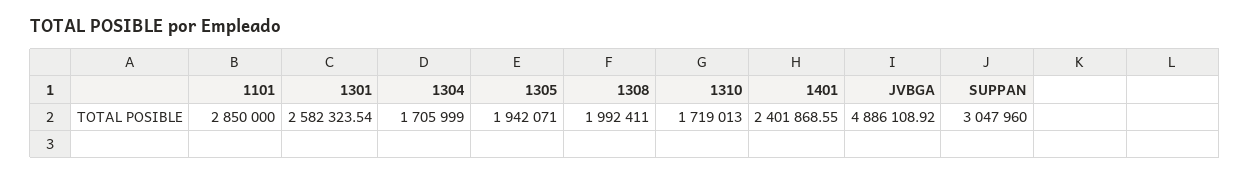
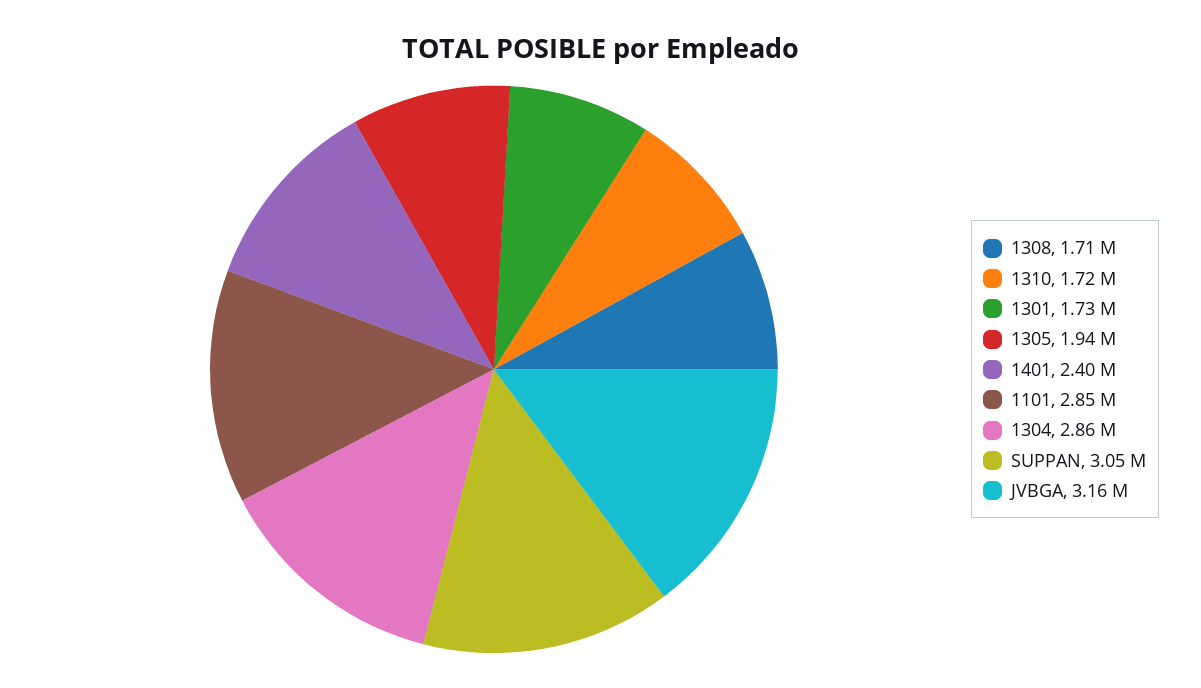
1301: 2582323.54 -> 1730000
1304: 1705999 -> 2860000
1308: 1992411 -> 1710000
JVBGA: 4886108.92 -> 3160000

